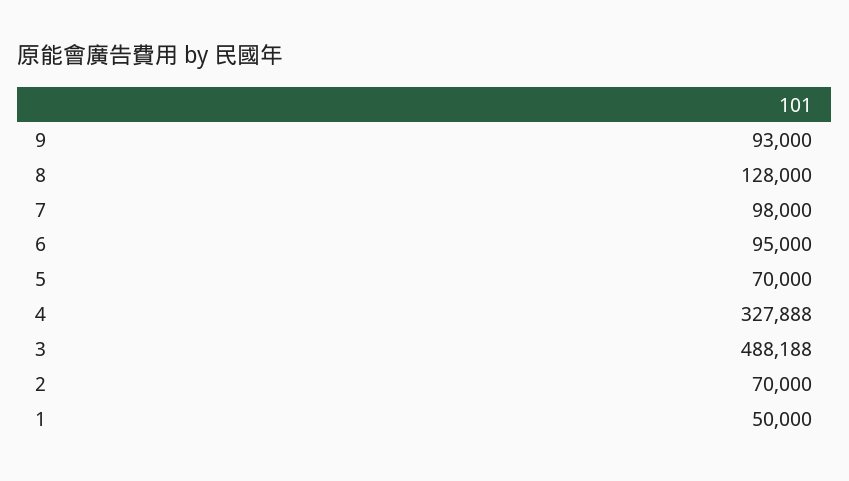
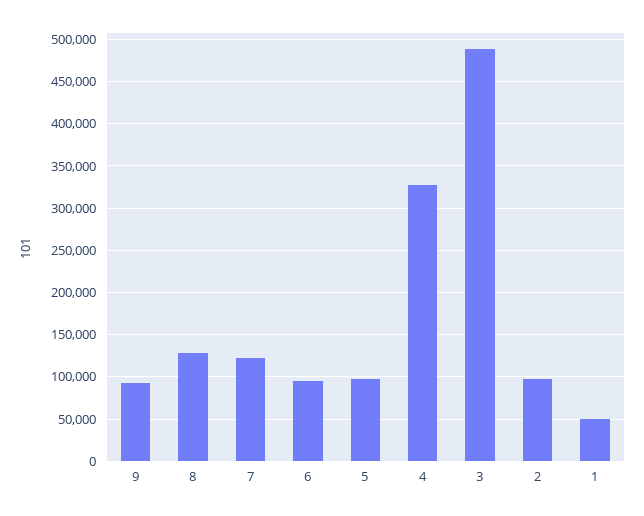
7: 98000 -> 120000
5: 70000 -> 100000
2: 70000 -> 100000

